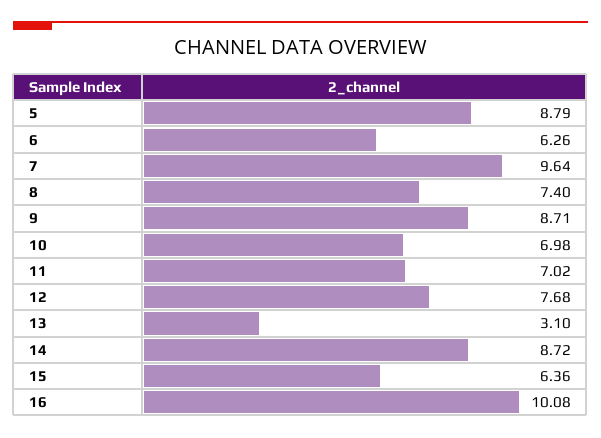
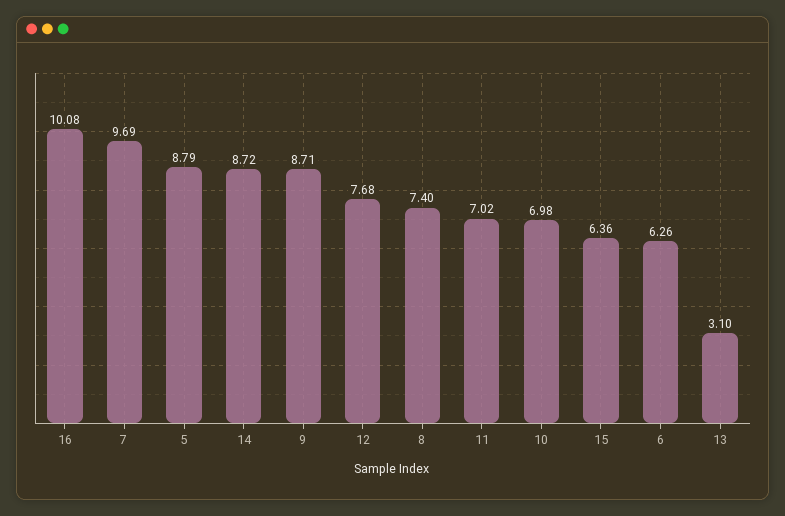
7: 9.64 -> 9.69

